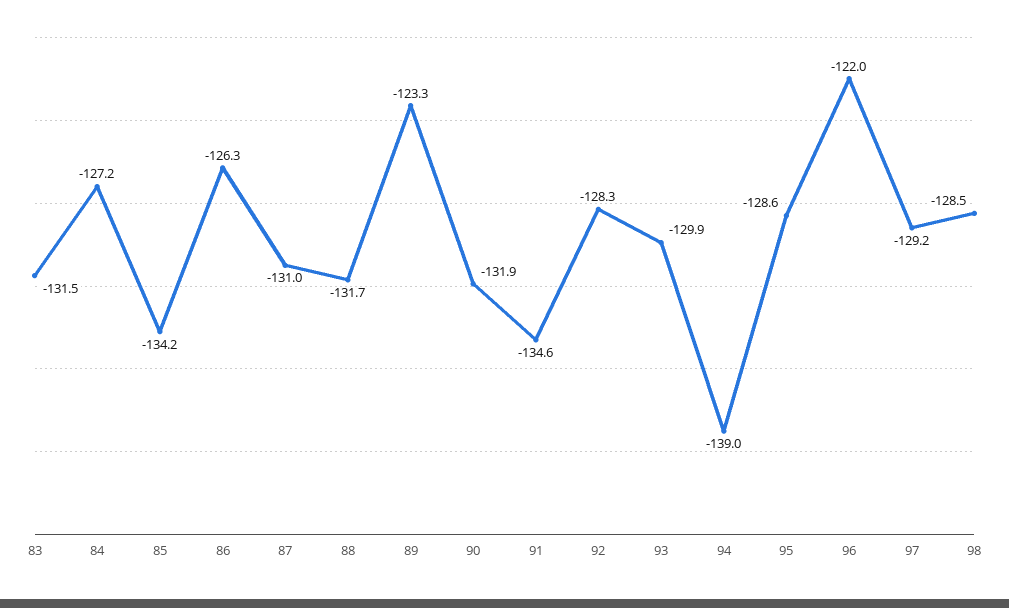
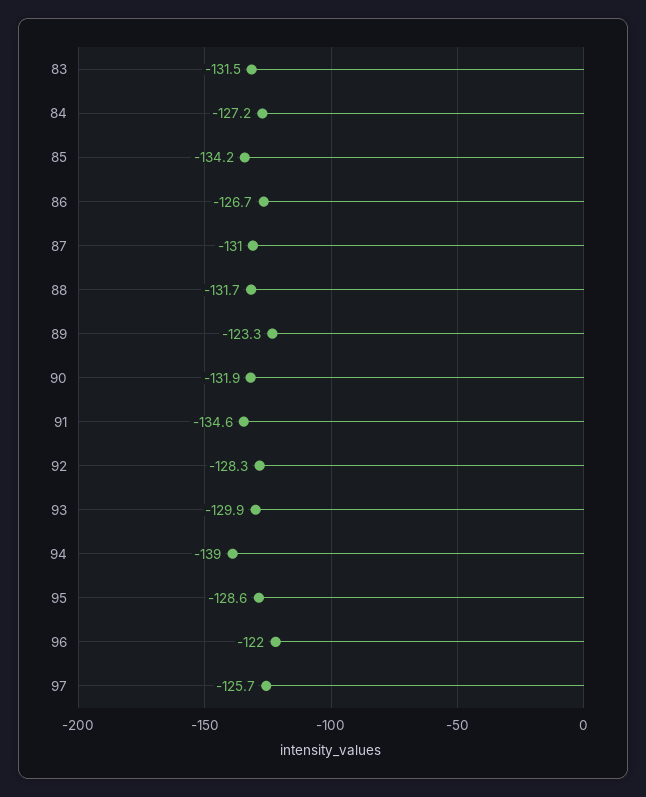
86: -126.3 -> -126.7
97: -129.2 -> -125.7
98: -128.5 -> none

